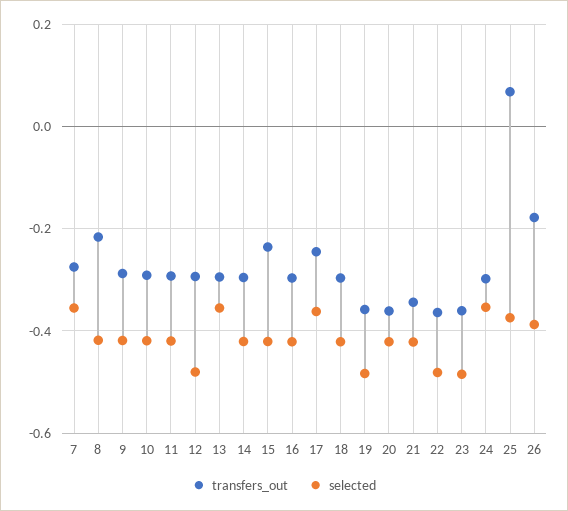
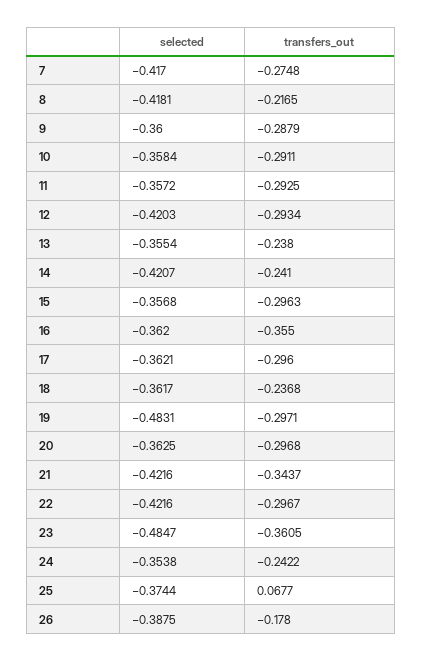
selected, 7: -0.36 -> -0.417
selected, 9: -0.42 -> -0.36
selected, 10: -0.42 -> -0.3584
selected, 11: -0.42 -> -0.3572
selected, 12: -0.48 -> -0.4203
transfers_out, 13: -0.3 -> -0.238
transfers_out, 14: -0.3 -> -0.241
transfers_out, 15: -0.24 -> -0.2963
selected, 15: -0.42 -> -0.3568
transfers_out, 16: -0.3 -> -0.355
selected, 16: -0.42 -> -0.362
transfers_out, 17: -0.24 -> -0.296
transfers_out, 18: -0.3 -> -0.2368
selected, 18: -0.42 -> -0.3617
transfers_out, 19: -0.36 -> -0.2971
transfers_out, 20: -0.36 -> -0.2968
selected, 20: -0.42 -> -0.3625
transfers_out, 22: -0.36 -> -0.2967
selected, 22: -0.48 -> -0.4216
transfers_out, 24: -0.3 -> -0.2422

